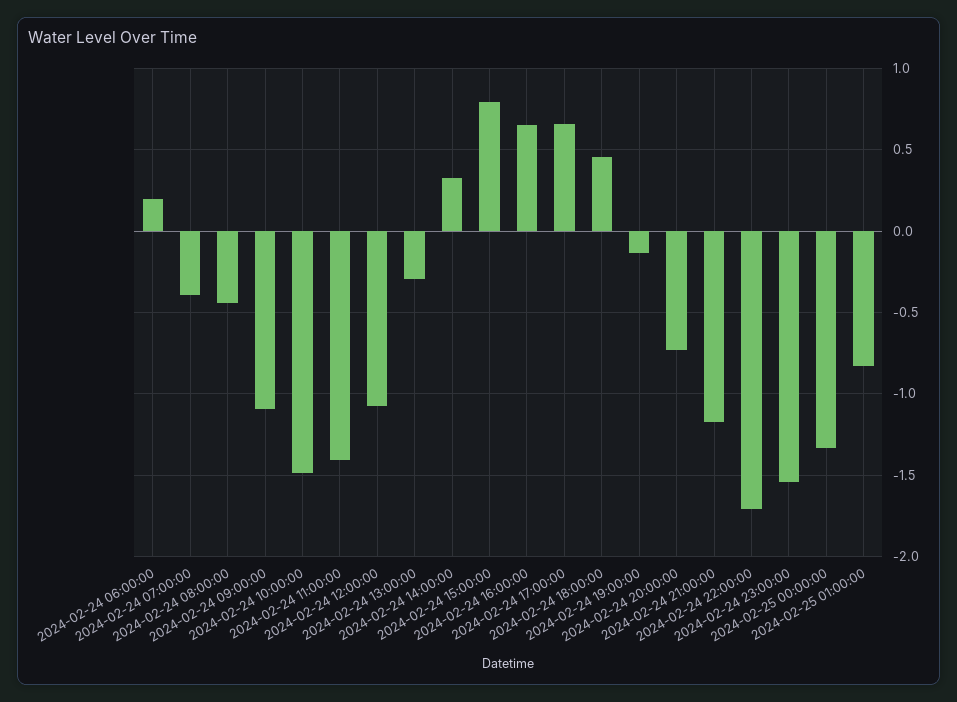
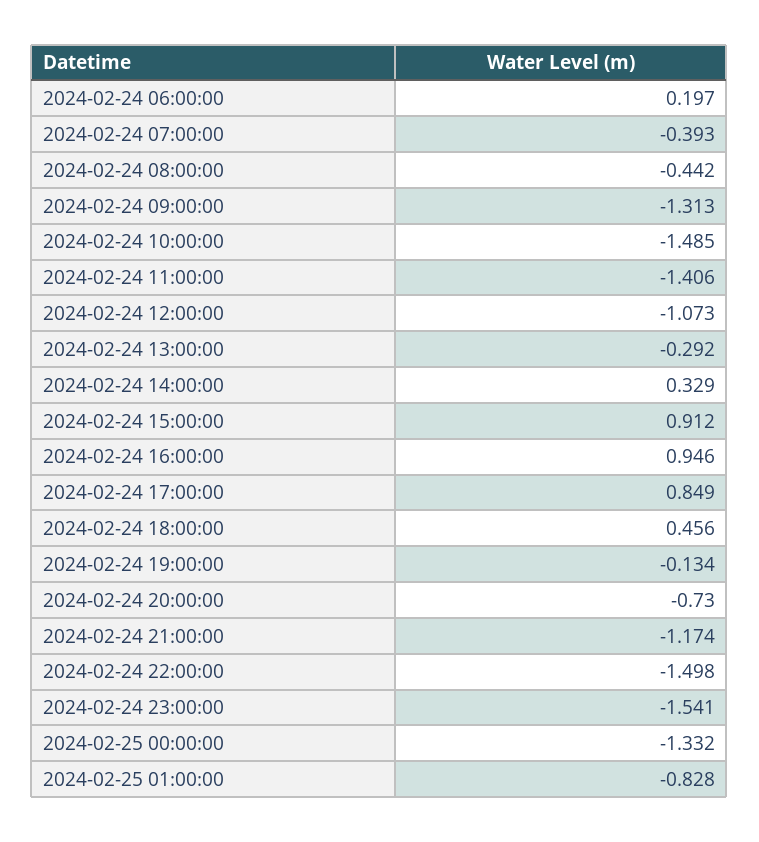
2024-02-24 09:00:00: -1.1 -> -1.313
2024-02-24 15:00:00: 0.8 -> 0.912
2024-02-24 16:00:00: 0.65 -> 0.946
2024-02-24 17:00:00: 0.65 -> 0.849
2024-02-24 22:00:00: -1.7 -> -1.498

